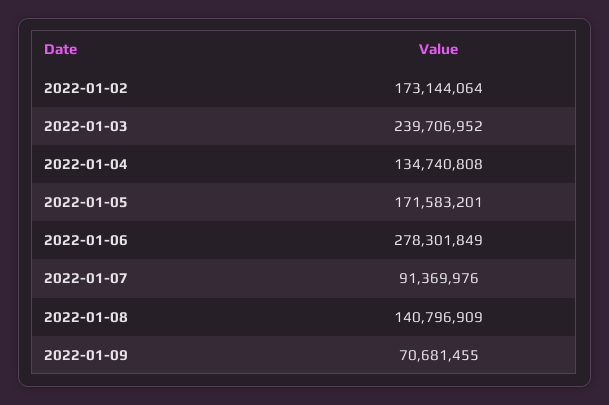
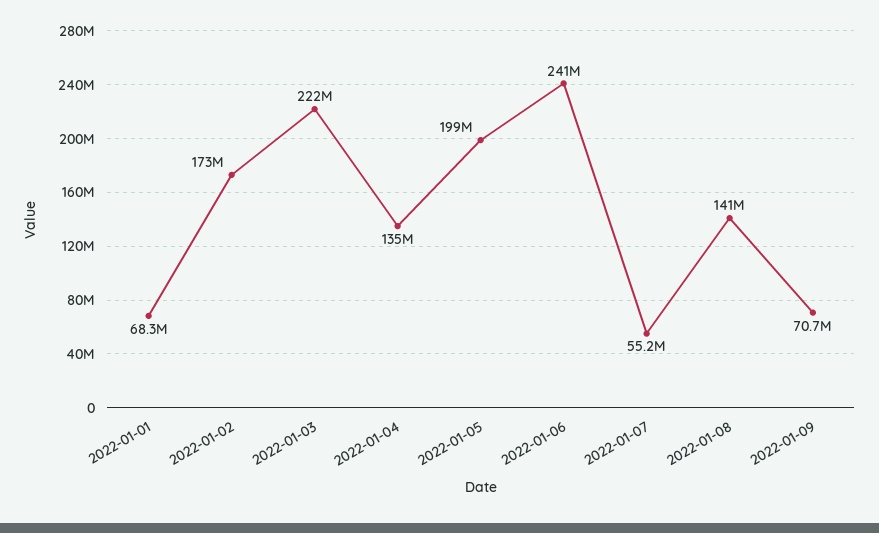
2022-01-03: 239706952 -> 222000000
2022-01-05: 171583201 -> 199000000
2022-01-06: 278301849 -> 241000000
2022-01-07: 91369976 -> 55200000
2022-01-01: none -> 68300000

